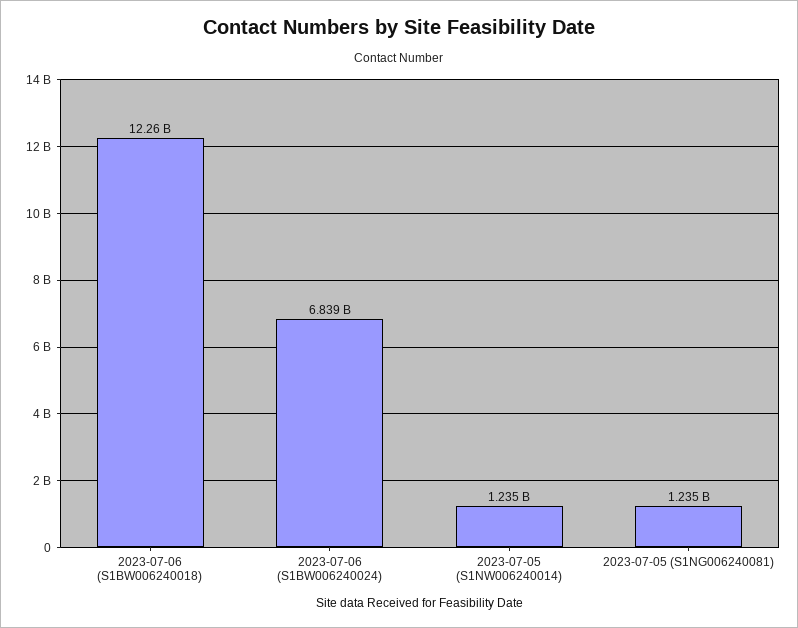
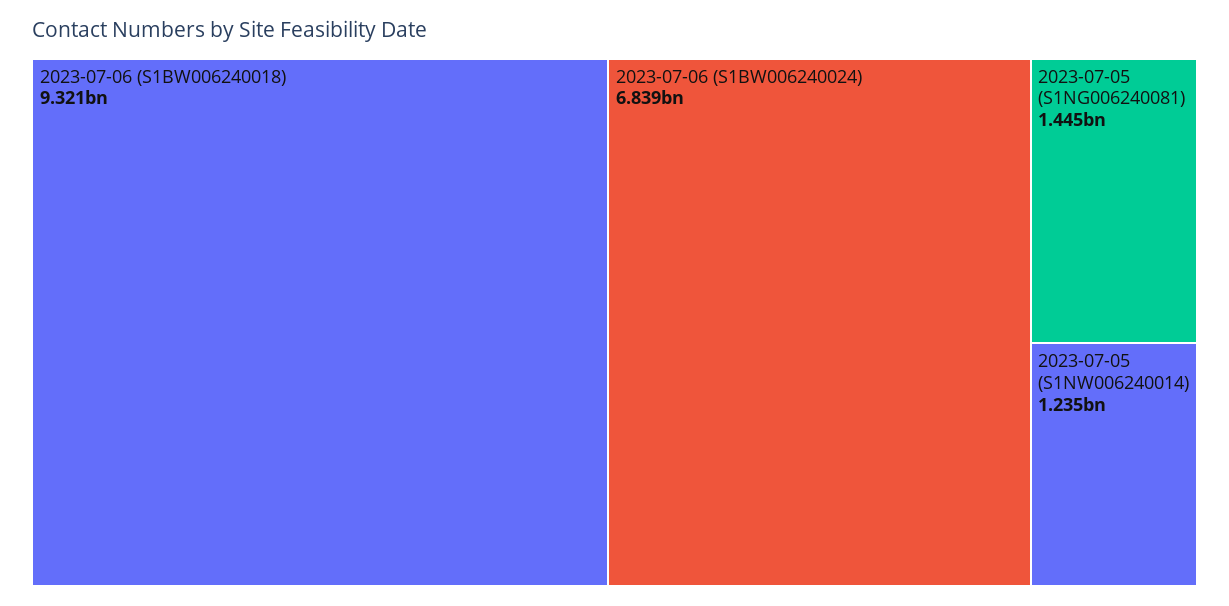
2023-07-06 (S1BW006240018): 12260000000 -> 9321000000
2023-07-05 (S1NG006240081): 1235000000 -> 1445000000

